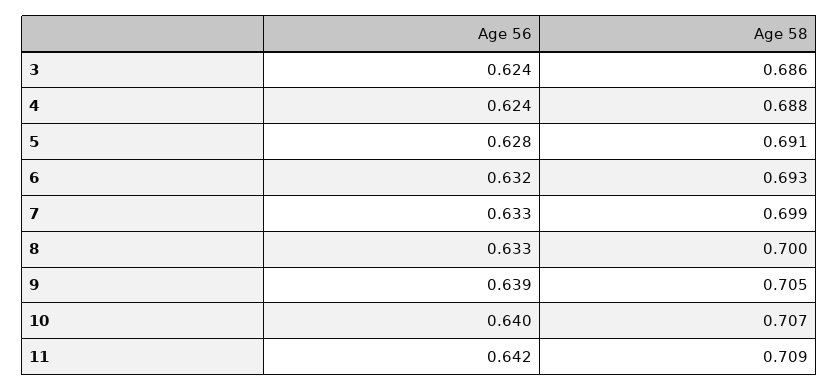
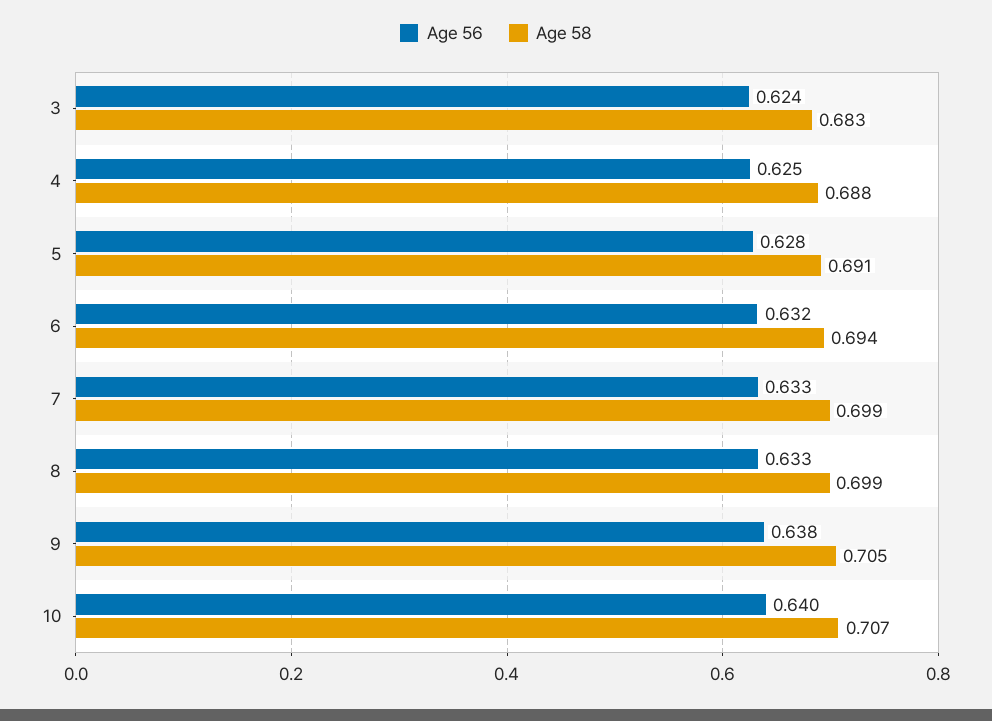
Age 58, 3: 0.686 -> 0.683
Age 56, 4: 0.624 -> 0.625
Age 58, 6: 0.693 -> 0.694
Age 58, 8: 0.7 -> 0.699
Age 56, 9: 0.639 -> 0.638
Age 56, 11: 0.642 -> none
Age 58, 11: 0.709 -> none

